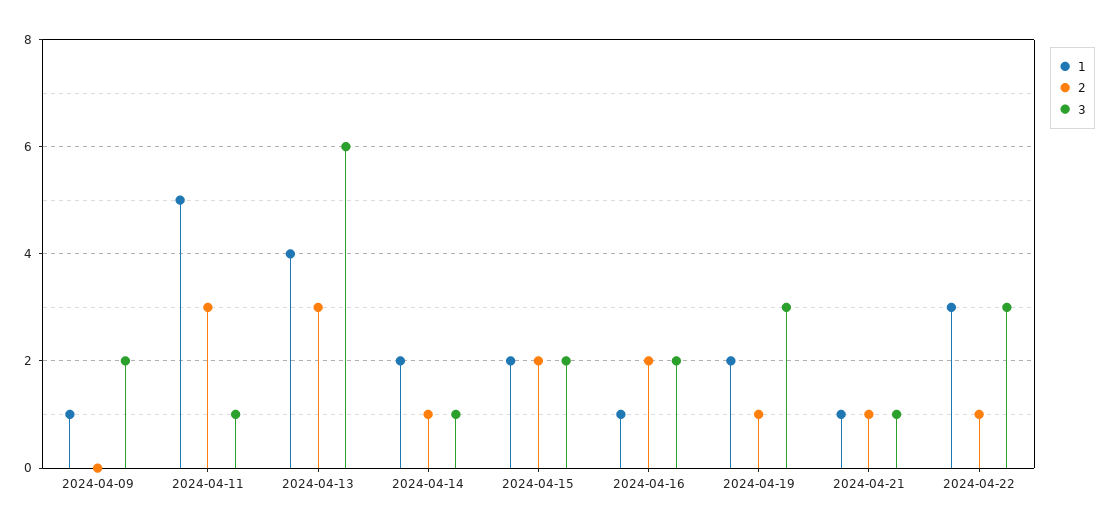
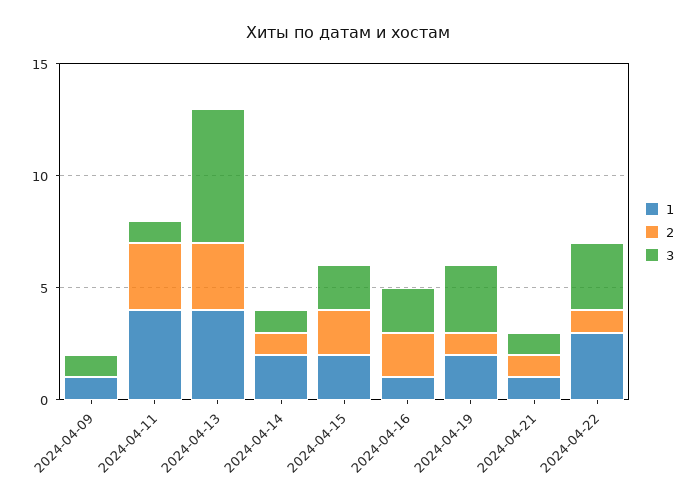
3, 2024-04-09: 2 -> 1
1, 2024-04-11: 5 -> 4

